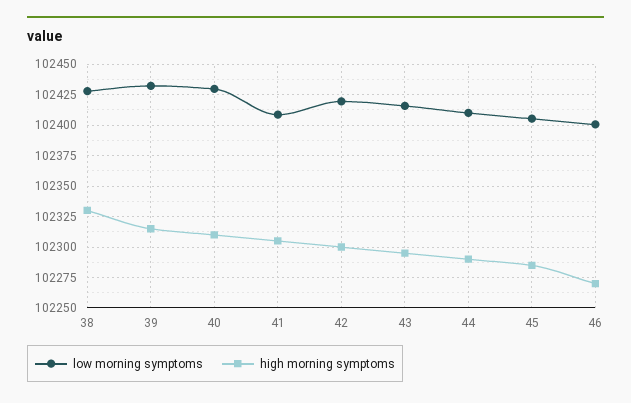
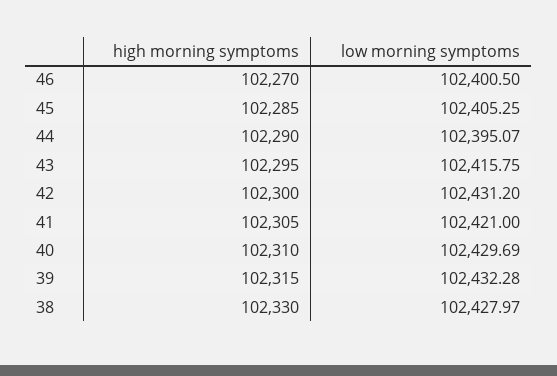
low morning symptoms, 41: 102410 -> 102421
low morning symptoms, 42: 102420 -> 102431.2
low morning symptoms, 44: 102410 -> 102395.07

